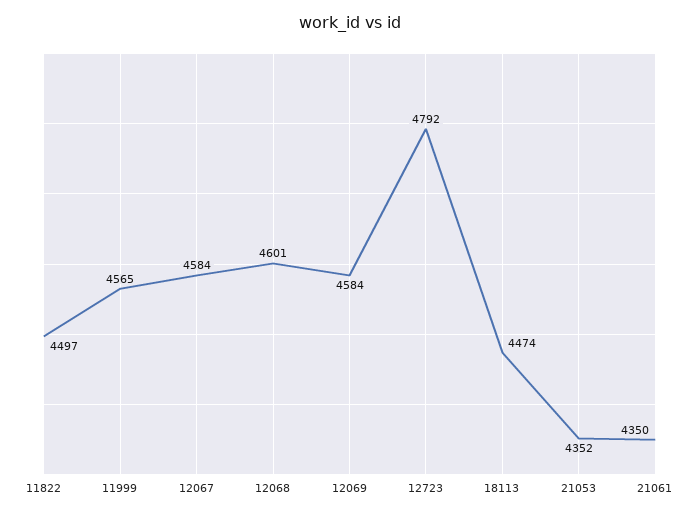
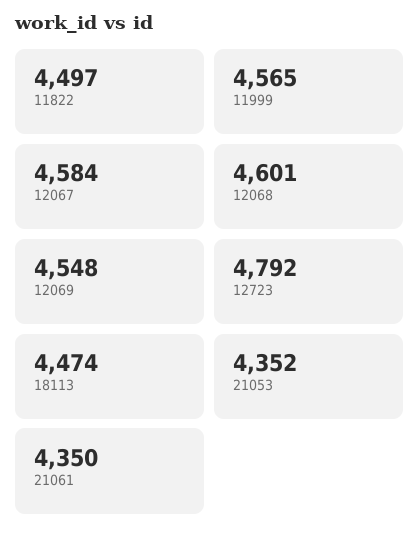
12069: 4584 -> 4548

